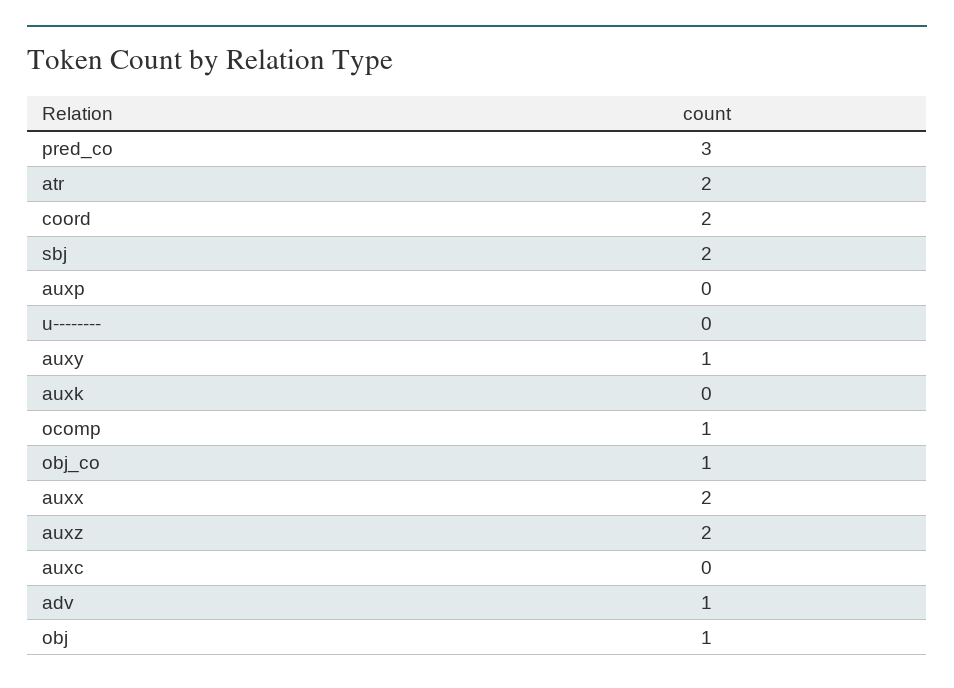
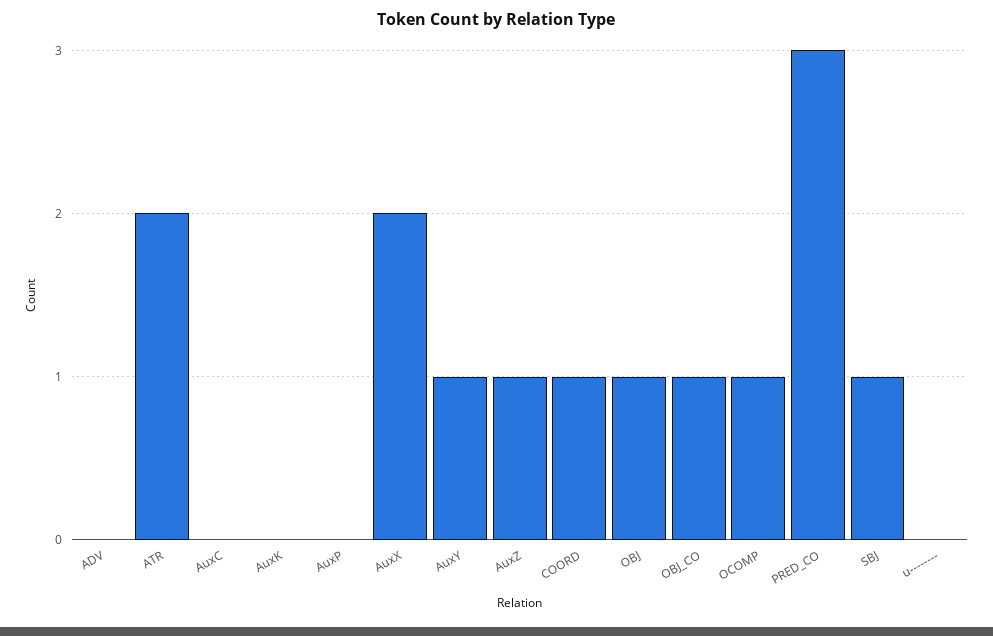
coord: 2 -> 1
sbj: 2 -> 1
auxz: 2 -> 1
adv: 1 -> 0

